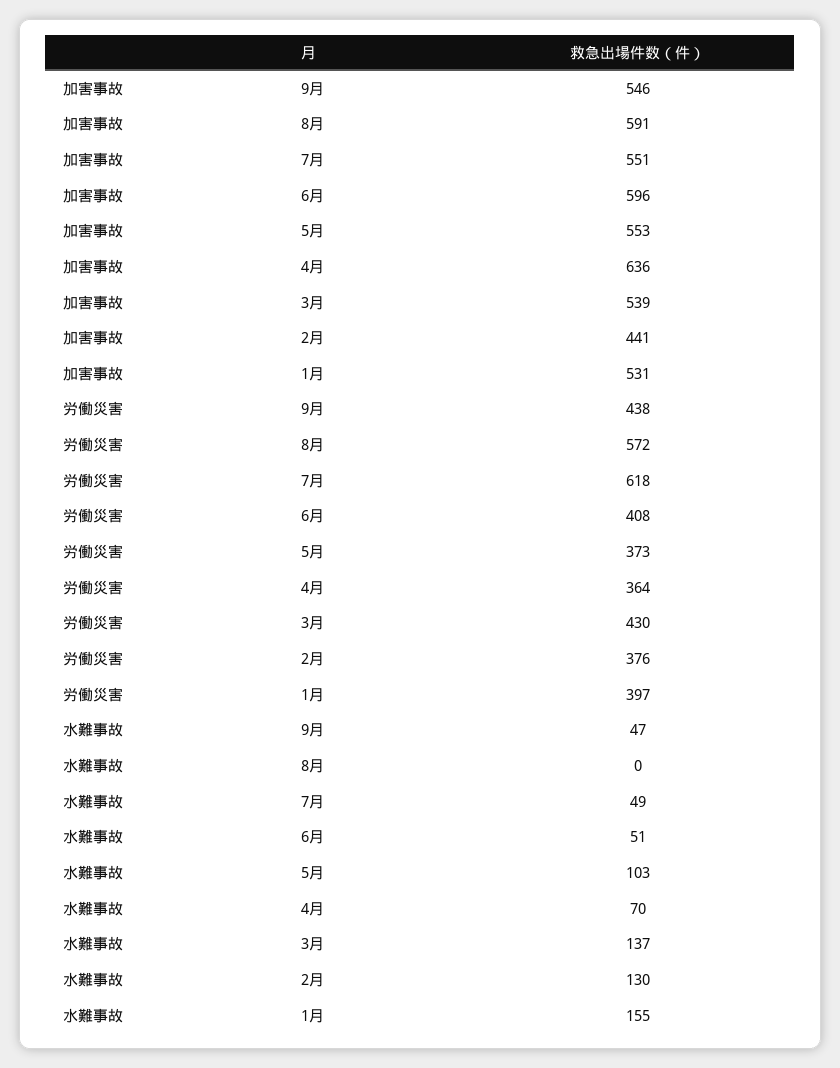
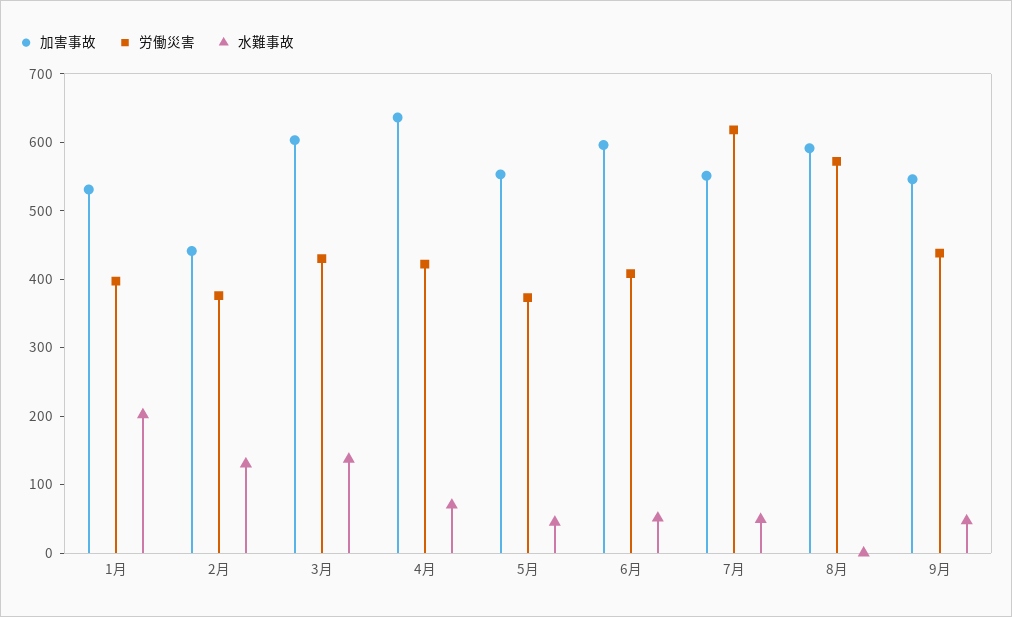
加害事故, 3月: 539 -> 600
労働災害, 4月: 364 -> 420
水難事故, 5月: 103 -> 40
水難事故, 1月: 155 -> 200

